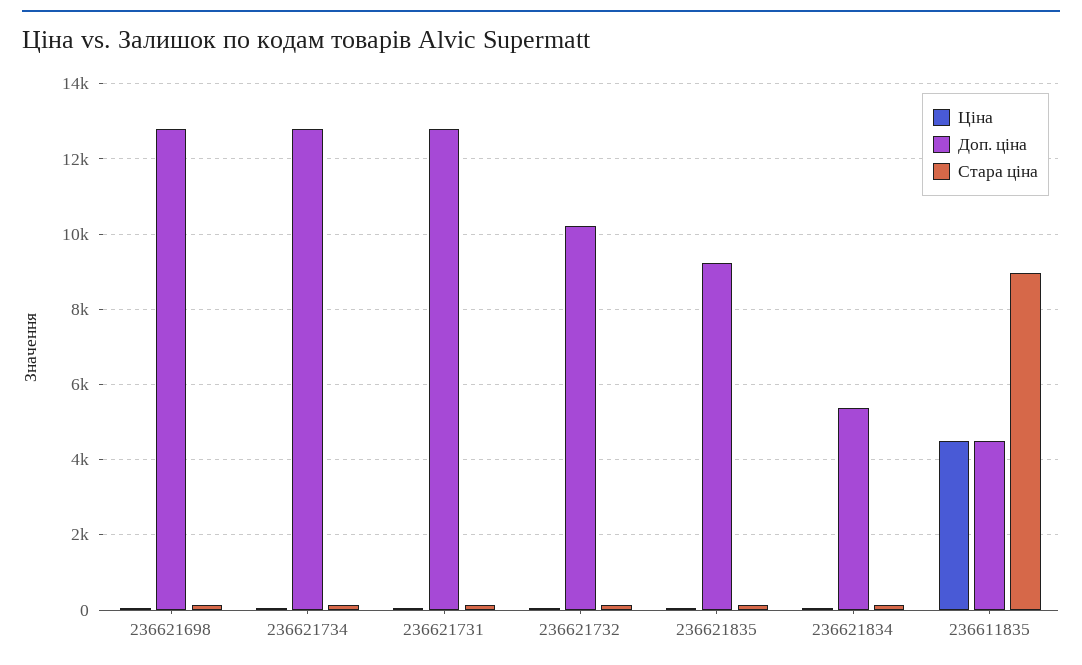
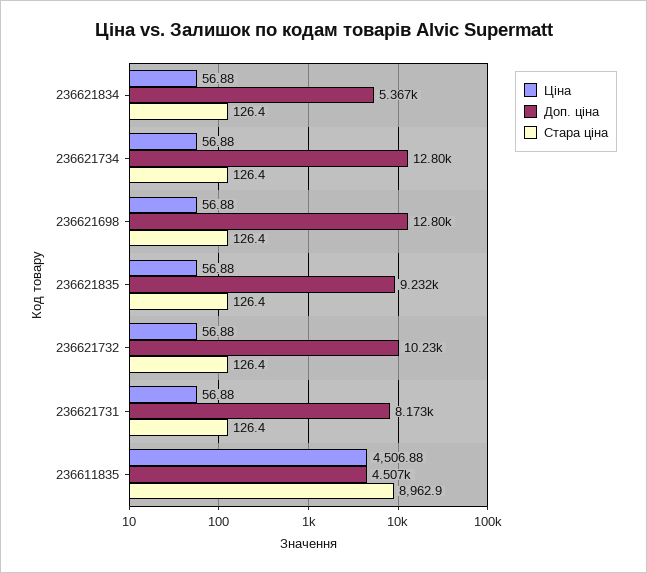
Доп. ціна, 236621731: 12800 -> 8173

